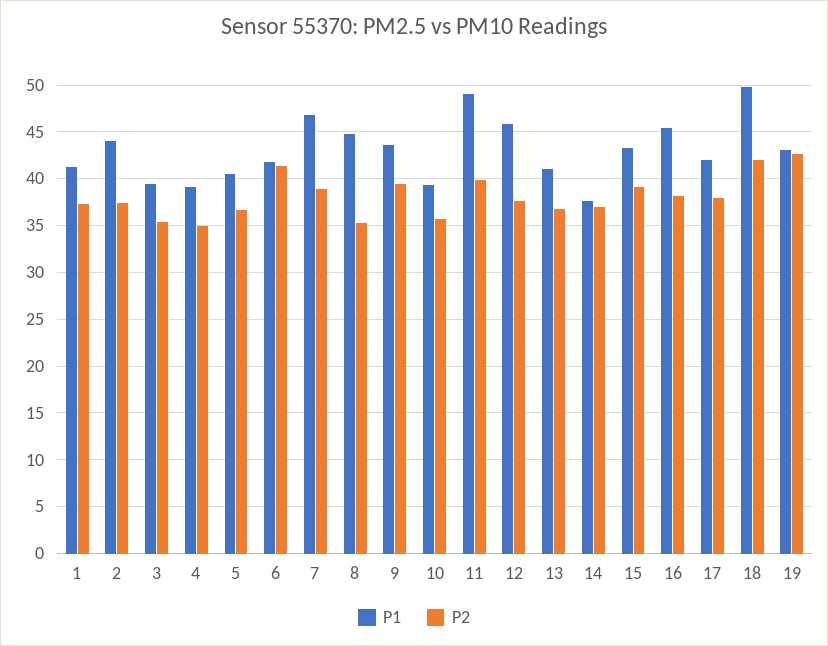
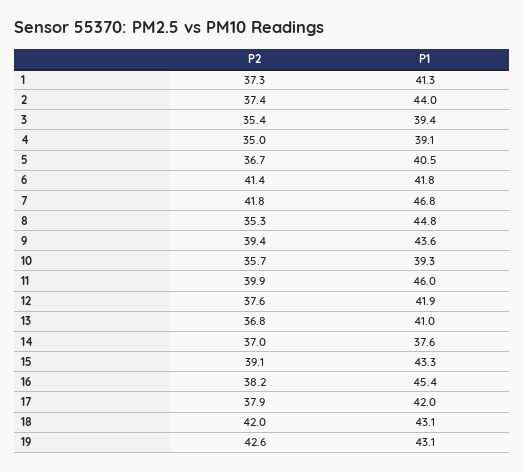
P2, 7: 39 -> 41.8
P1, 11: 49 -> 46
P1, 12: 46 -> 41.9
P1, 18: 50 -> 43.1

